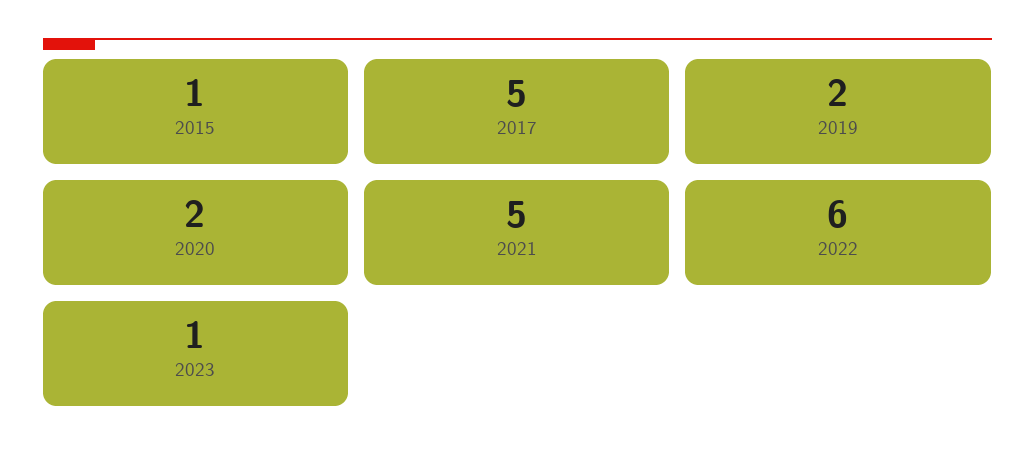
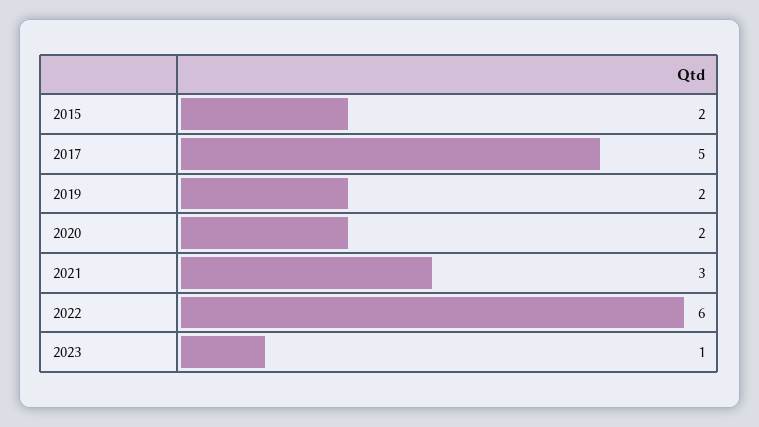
2015: 1 -> 2
2021: 5 -> 3

